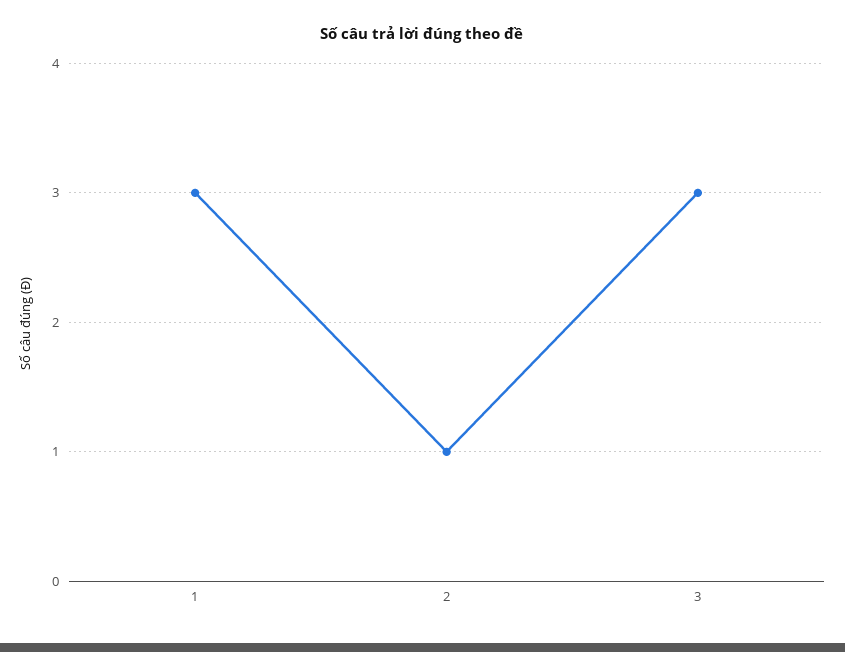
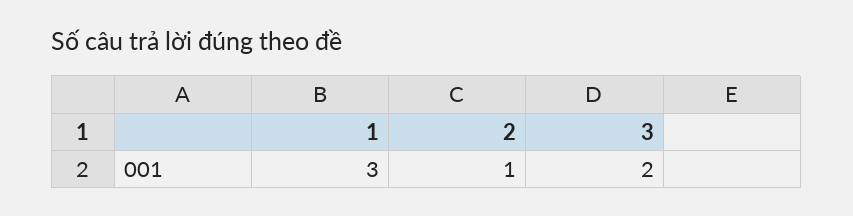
3: 3 -> 2

